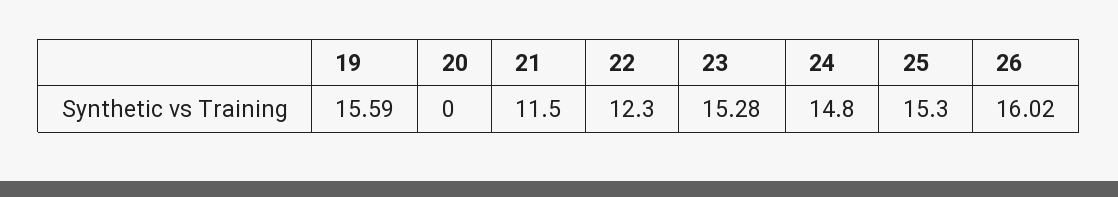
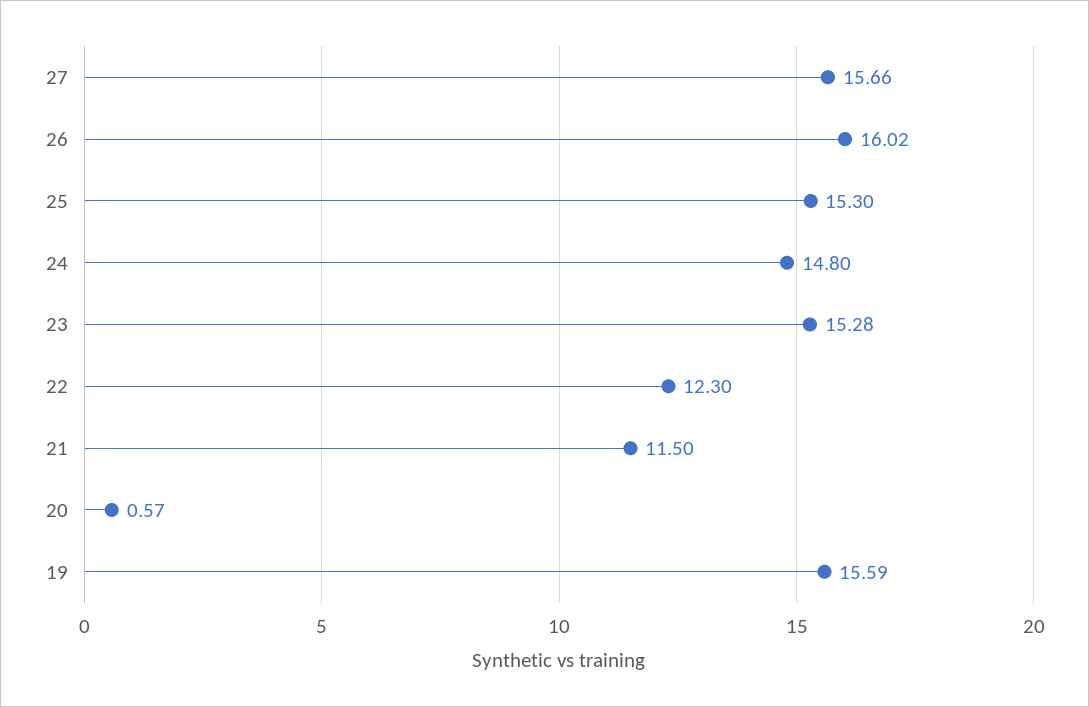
20: 0 -> 0.57
27: none -> 15.66

